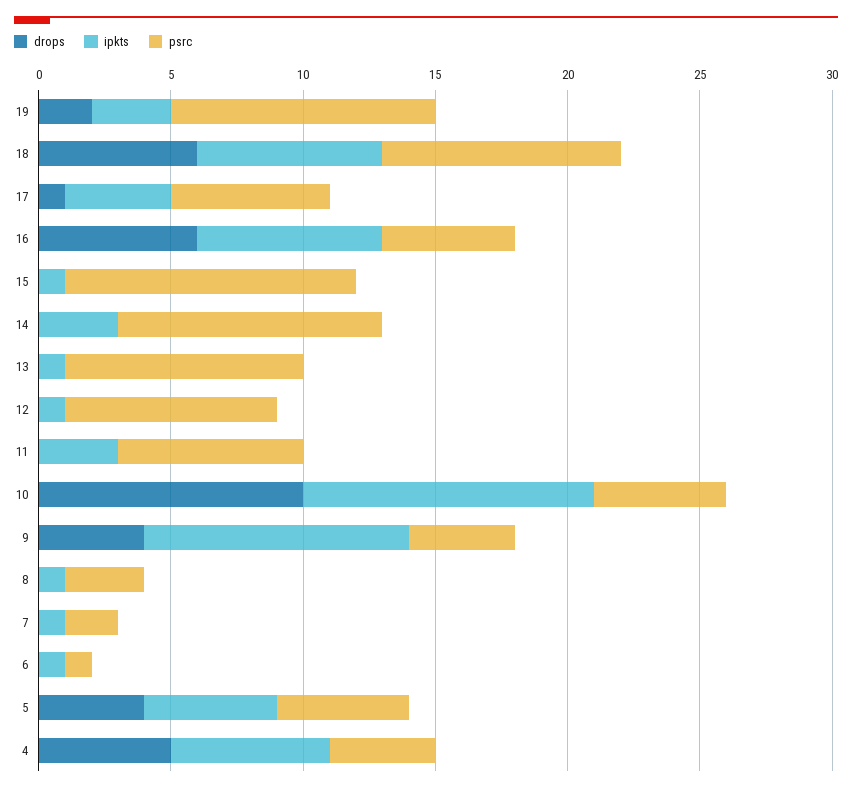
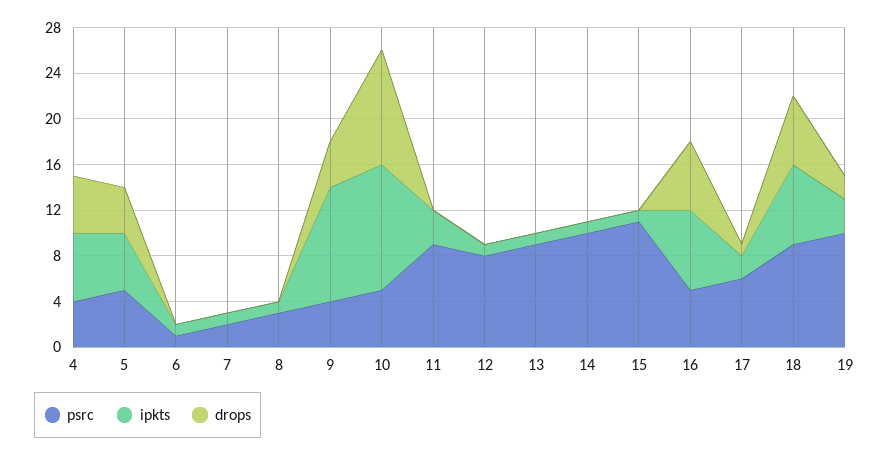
ipkts, 17: 4 -> 2
ipkts, 14: 3 -> 1
psrc, 11: 7 -> 9

